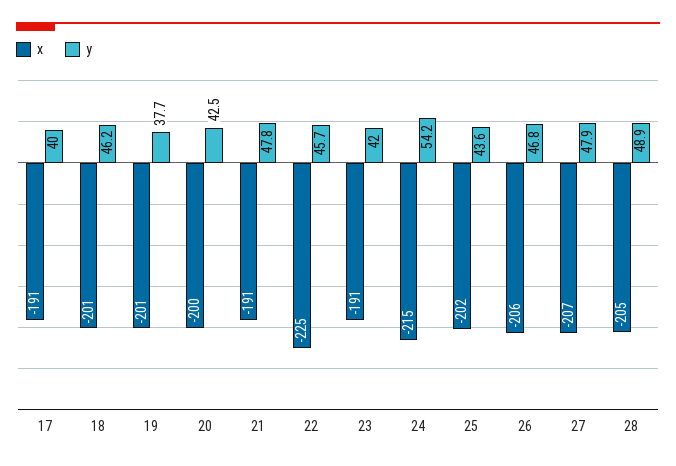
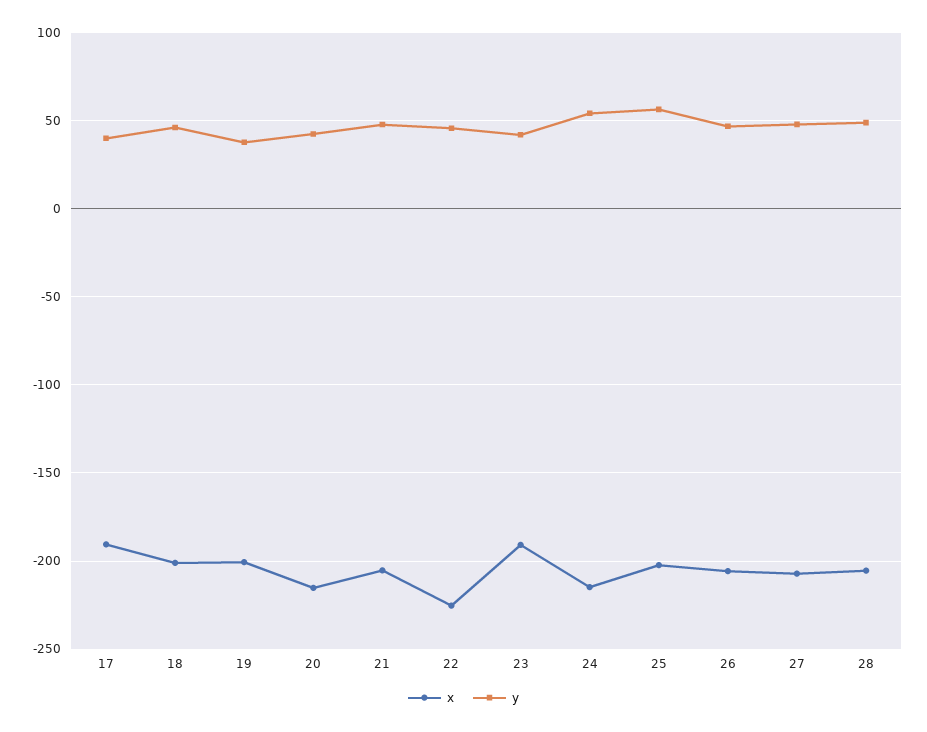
x, 20: -200 -> -215
x, 21: -191 -> -205
y, 25: 43.6 -> 55

